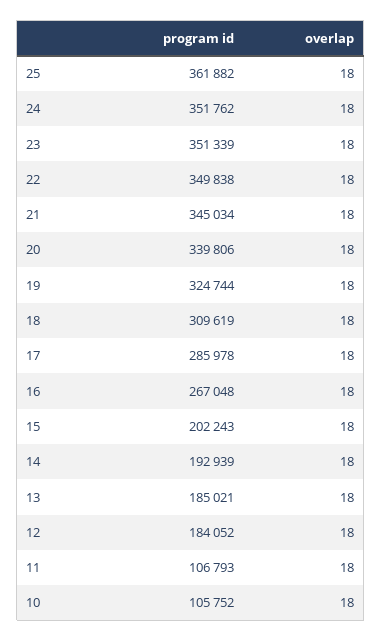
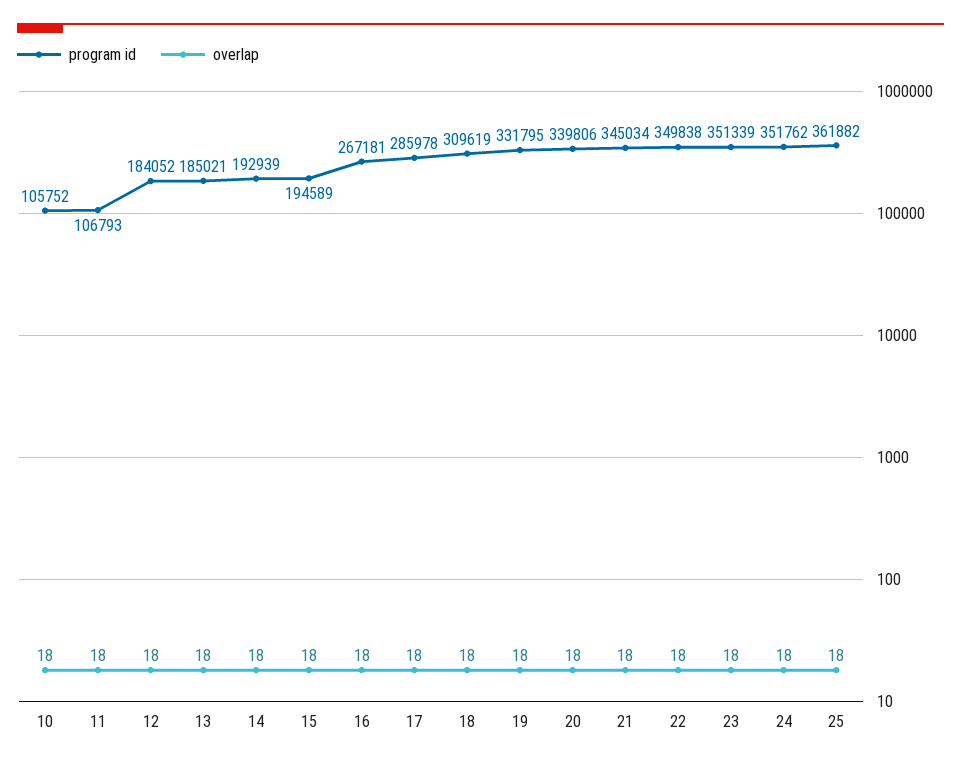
program id, 19: 324744 -> 331795
program id, 16: 267048 -> 267181
program id, 15: 202243 -> 194589

